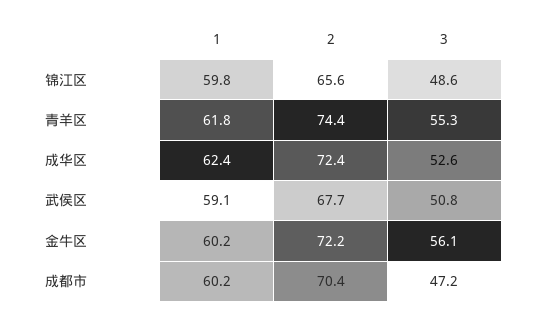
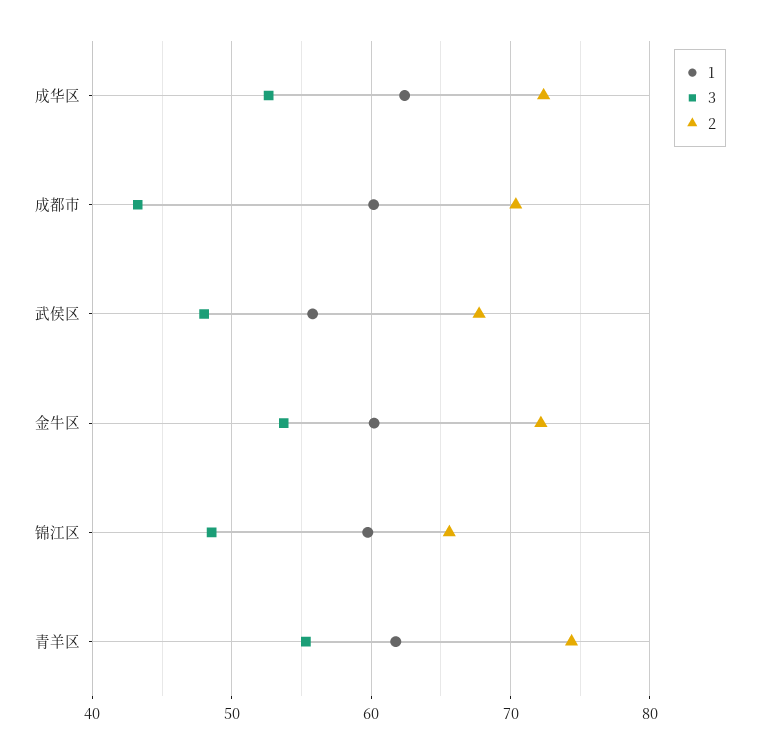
1, 武侯区: 59.1 -> 56
3, 武侯区: 50.8 -> 48
3, 金牛区: 56.1 -> 54
3, 成都市: 47.2 -> 43

